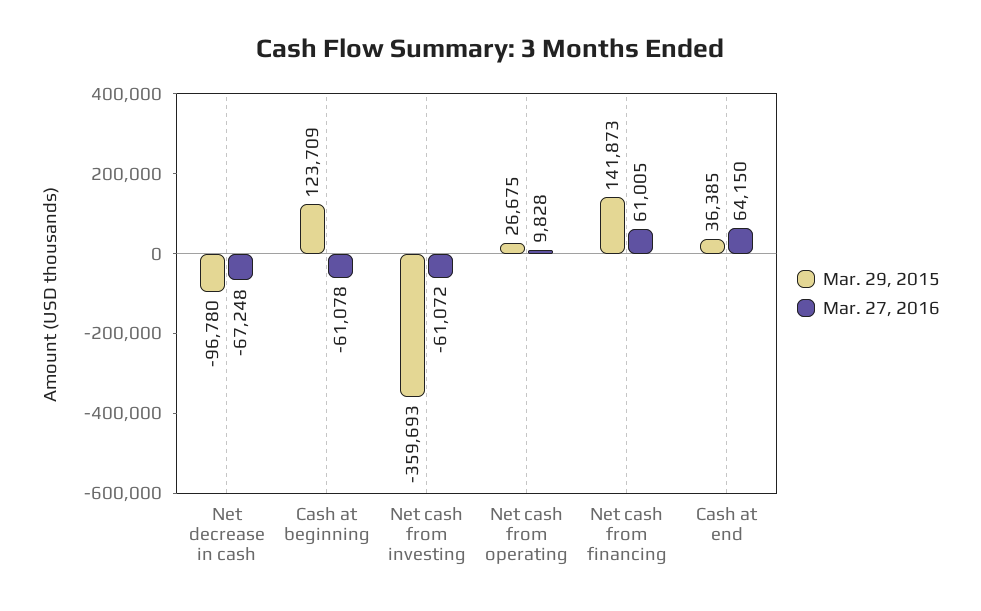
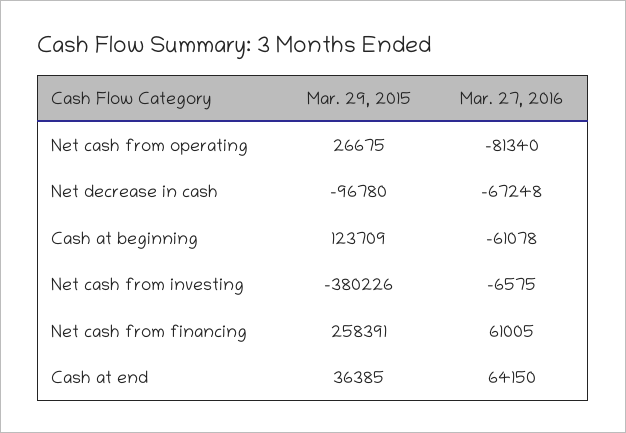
Mar. 29, 2015, Net cash from investing: -359693 -> -380226
Mar. 27, 2016, Net cash from investing: -61072 -> -6575
Mar. 27, 2016, Net cash from operating: 9828 -> -81340
Mar. 29, 2015, Net cash from financing: 141873 -> 258391

